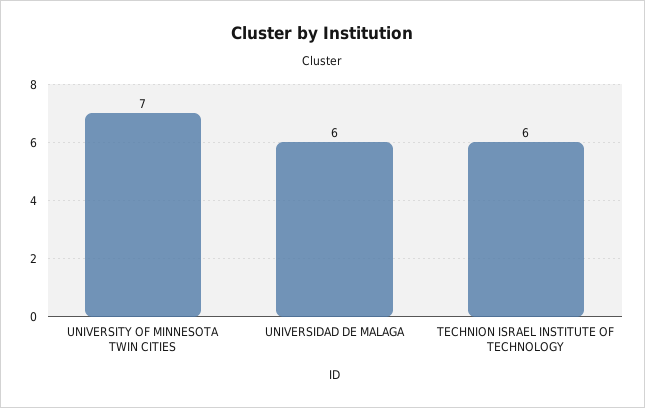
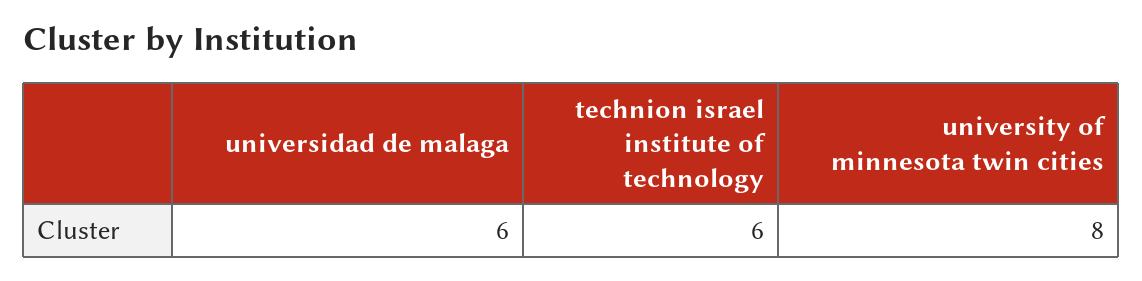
UNIVERSITY OF MINNESOTA TWIN CITIES: 7 -> 8

